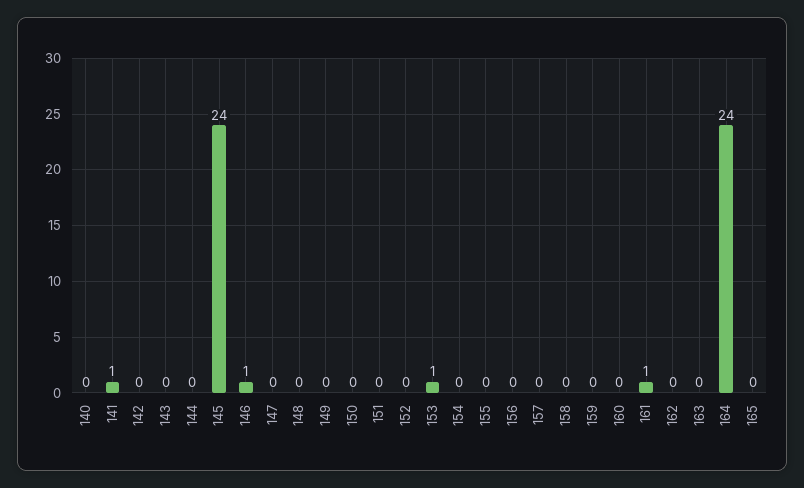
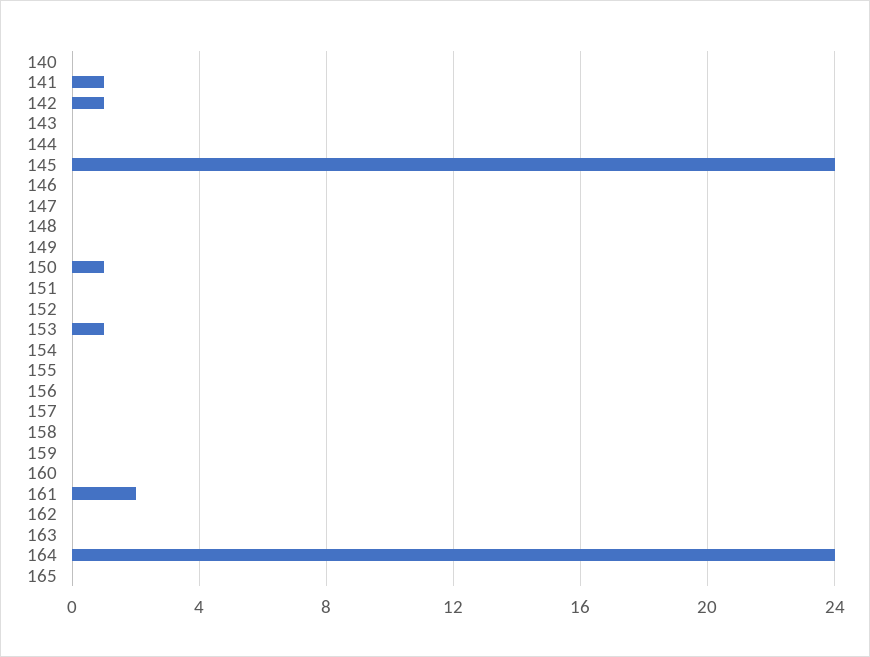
142: 0 -> 1
146: 1 -> 0
150: 0 -> 1
161: 1 -> 2

